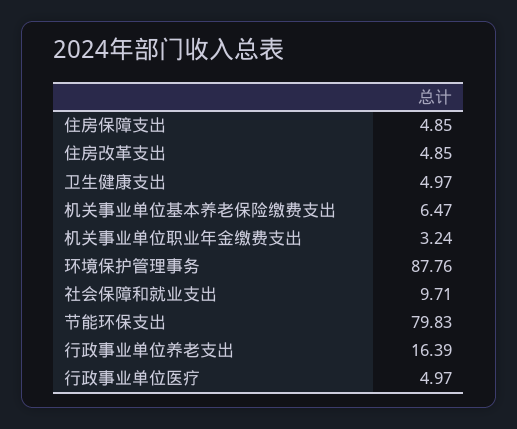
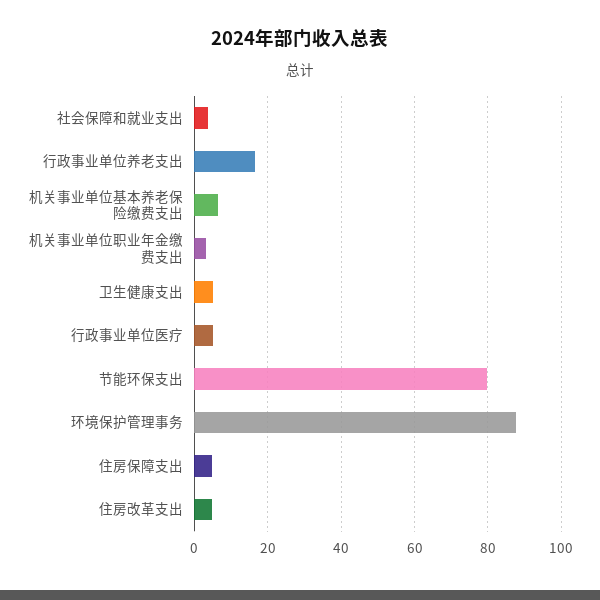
社会保障和就业支出: 9.71 -> 4

